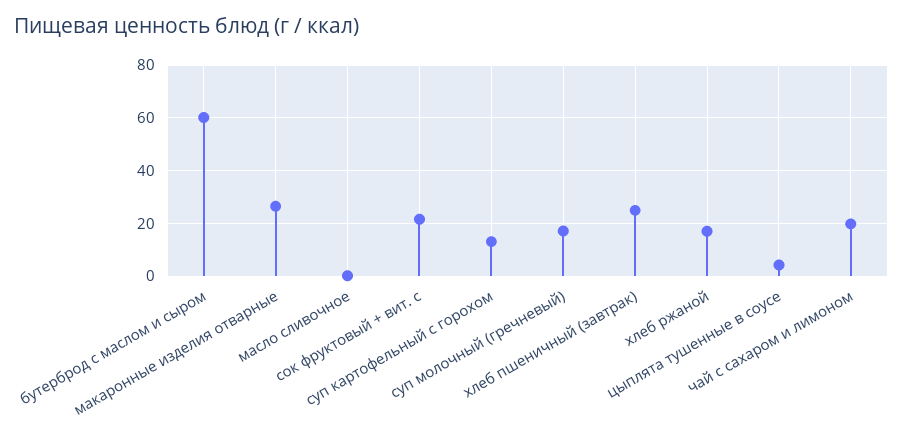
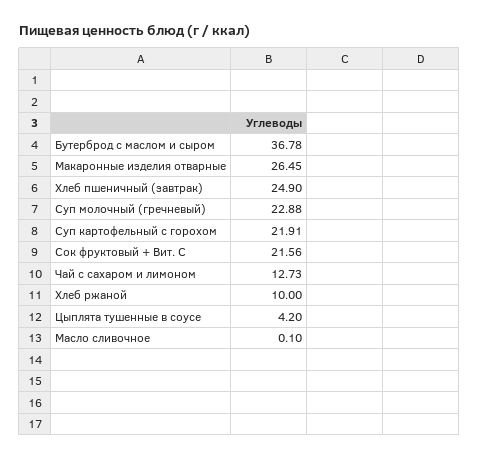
бутерброд с маслом и сыром: 60 -> 36.78
суп картофельный с горохом: 12.5 -> 21.91
суп молочный (гречневый): 17.5 -> 22.88
хлеб ржаной: 17.5 -> 10
чай с сахаром и лимоном: 20 -> 12.73

